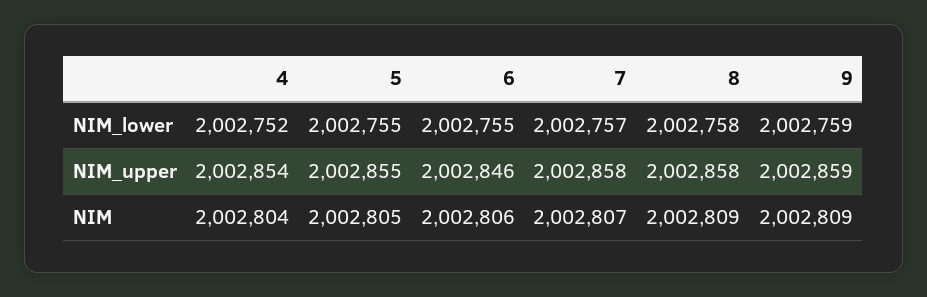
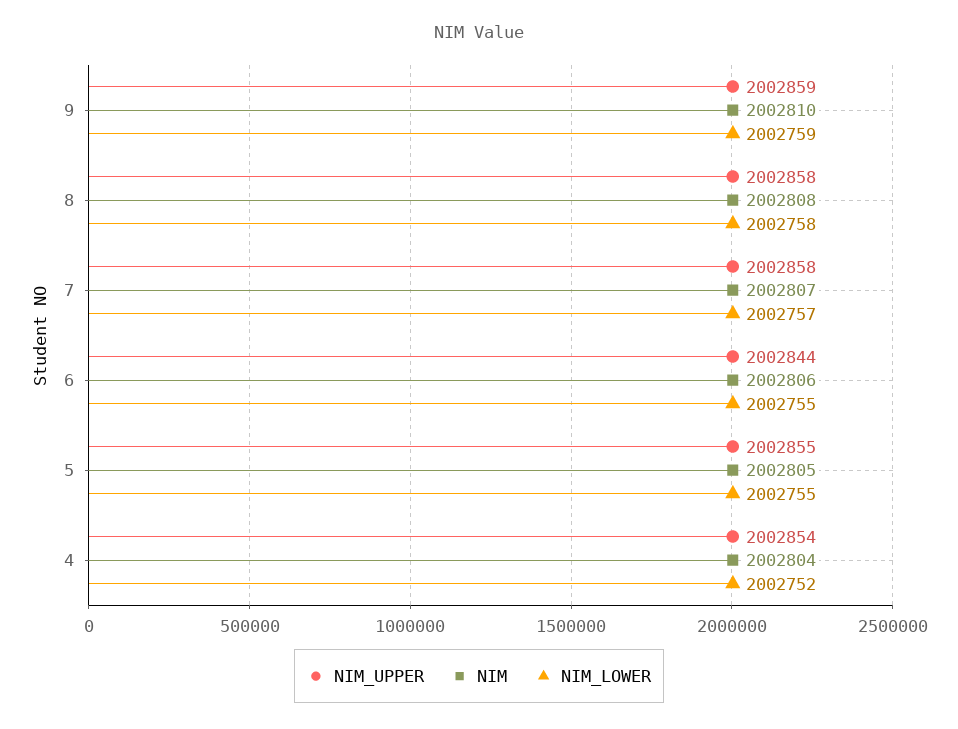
NIM_upper, 6: 2002846 -> 2002844
NIM, 8: 2002809 -> 2002808
NIM, 9: 2002809 -> 2002810

